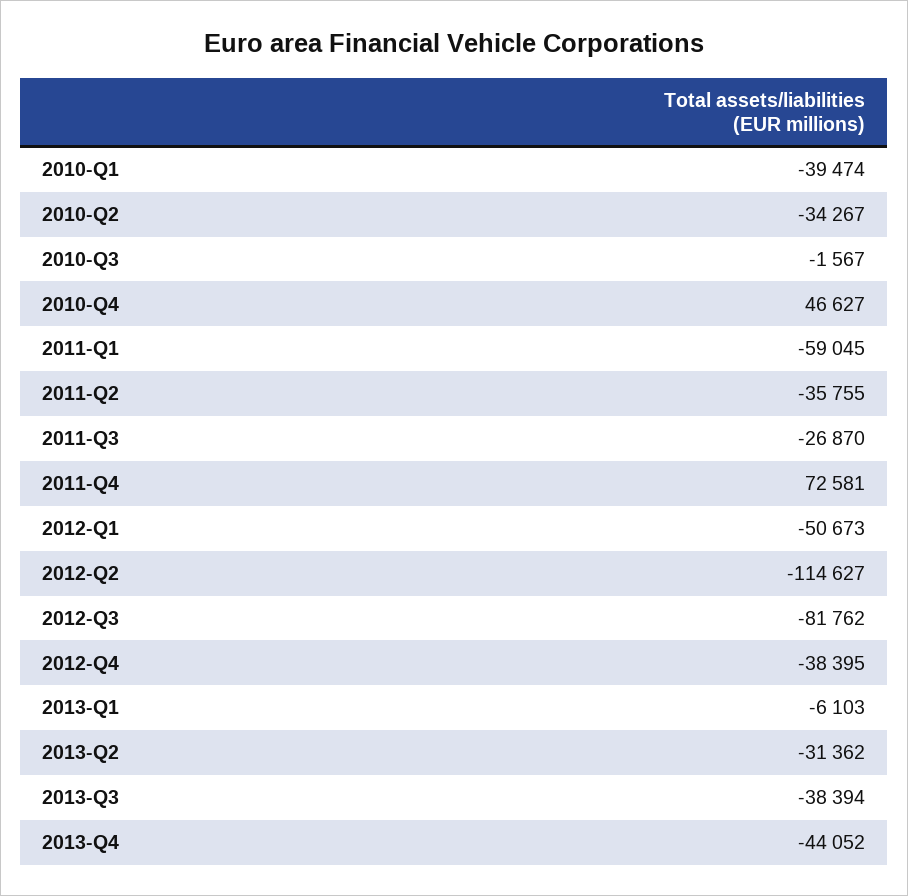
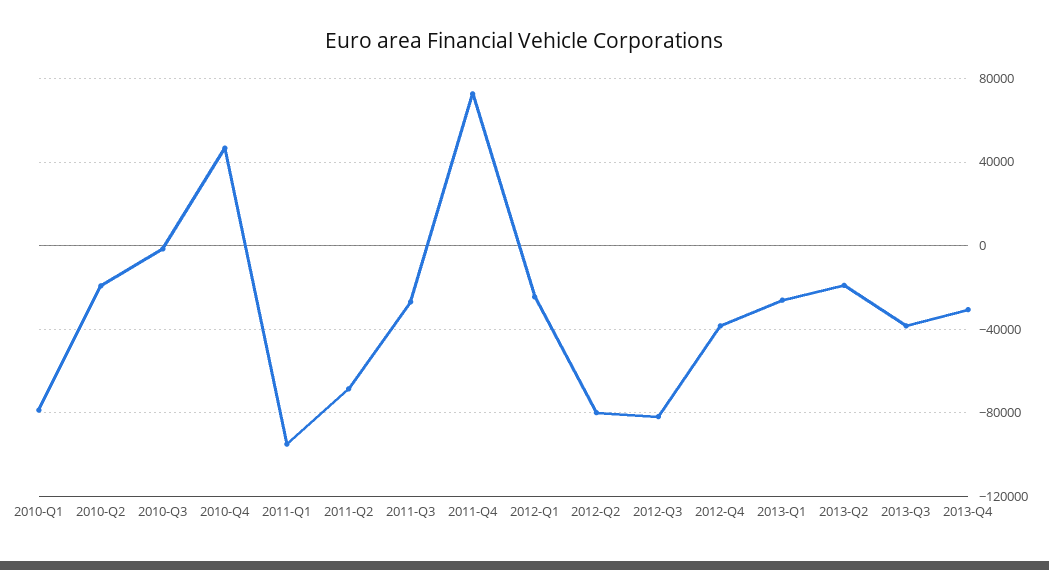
2010-Q1: -39474 -> -80000
2010-Q2: -34267 -> -20000
2011-Q1: -59045 -> -95000
2011-Q2: -35755 -> -70000
2012-Q1: -50673 -> -25000
2012-Q2: -114627 -> -80000
2013-Q1: -6103 -> -25000
2013-Q2: -31362 -> -20000
2013-Q4: -44052 -> -30000

